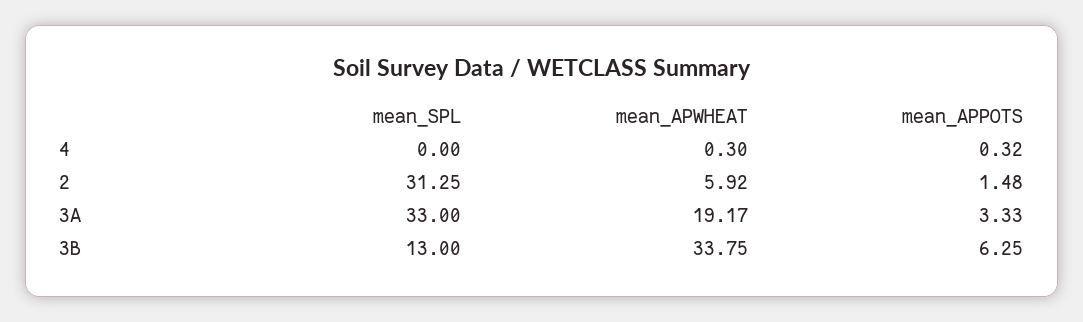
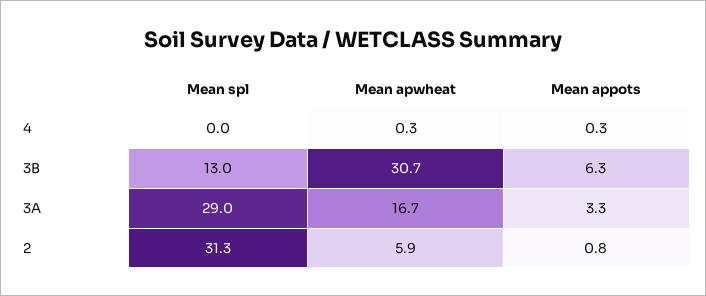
mean_APPOTS, 2: 1.48 -> 0.8
mean_SPL, 3A: 33 -> 29
mean_APWHEAT, 3A: 19.17 -> 16.7
mean_APWHEAT, 3B: 33.75 -> 30.7

